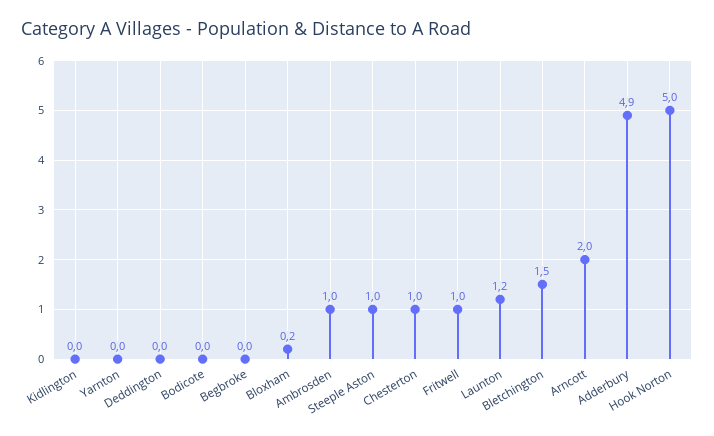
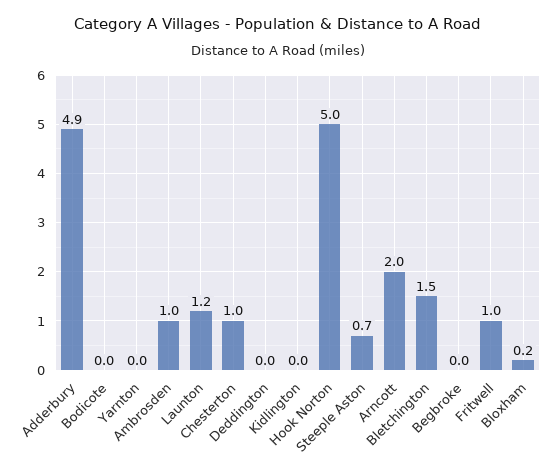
Steeple Aston: 1 -> 0.7

